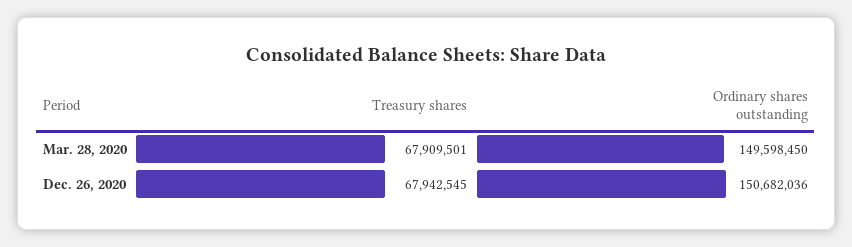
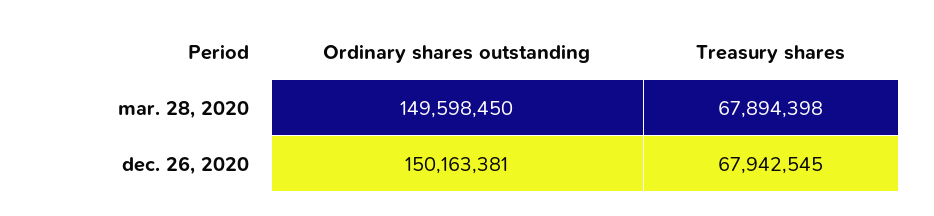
Treasury shares, Mar. 28, 2020: 67909501 -> 67894398
Ordinary shares outstanding, Dec. 26, 2020: 150682036 -> 150163381

